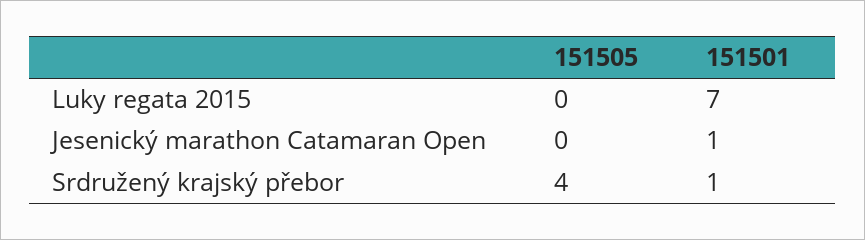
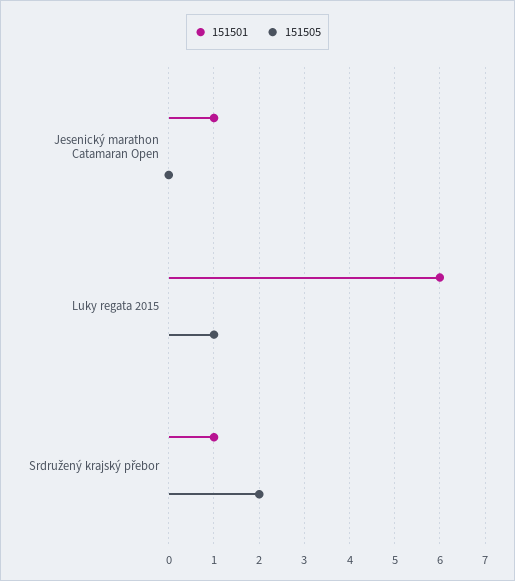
151505, Luky regata 2015: 0 -> 1
151501, Luky regata 2015: 7 -> 6
151505, Srdružený krajský přebor: 4 -> 2

